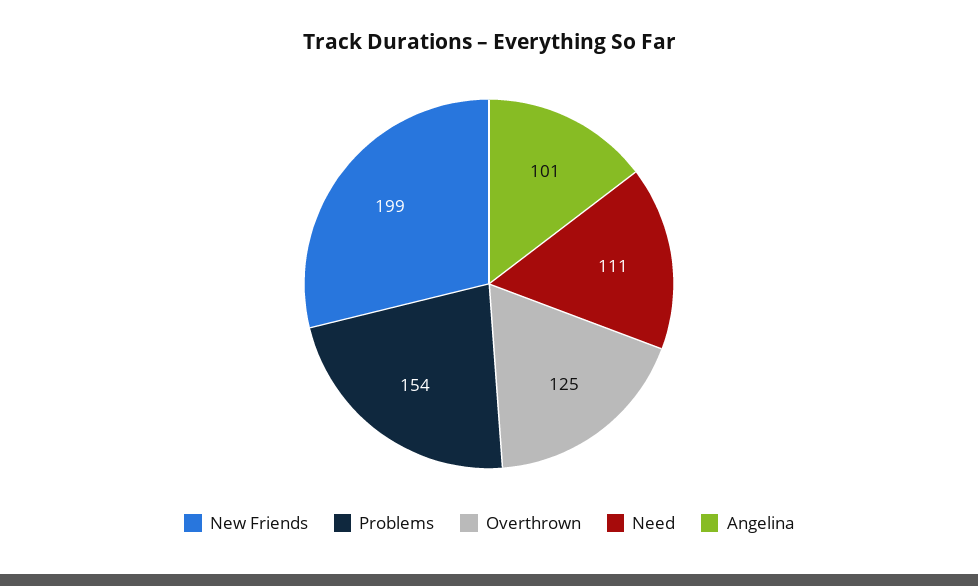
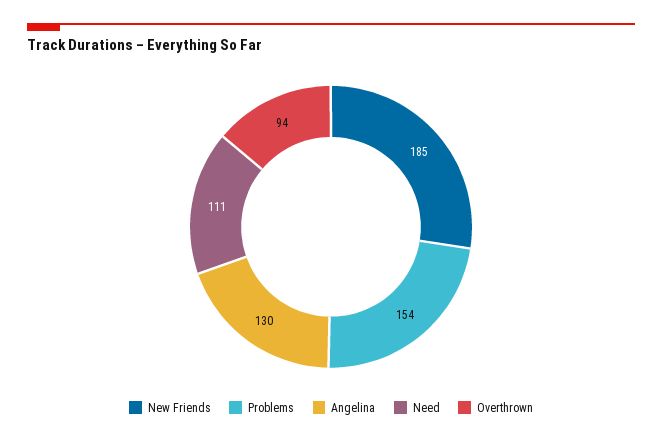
New Friends: 199 -> 185
Overthrown: 125 -> 94
Angelina: 101 -> 130

